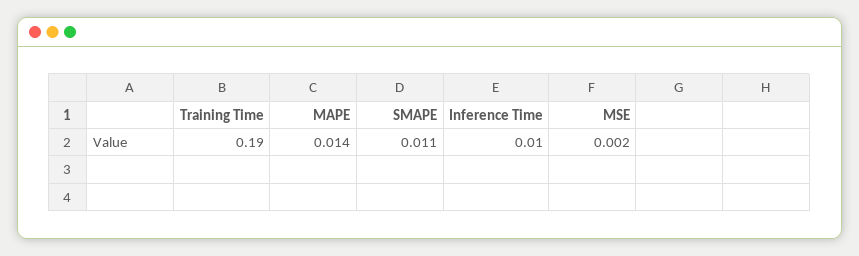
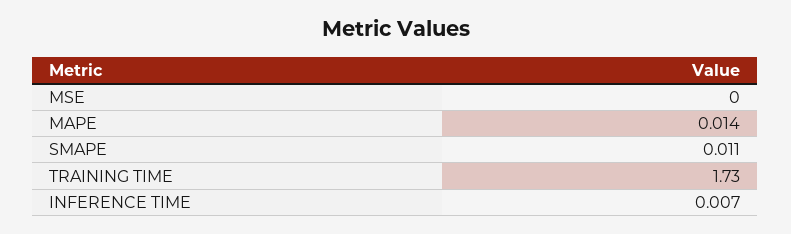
Training Time: 0.19 -> 1.73
Inference Time: 0.01 -> 0.007
MSE: 0.002 -> 0

